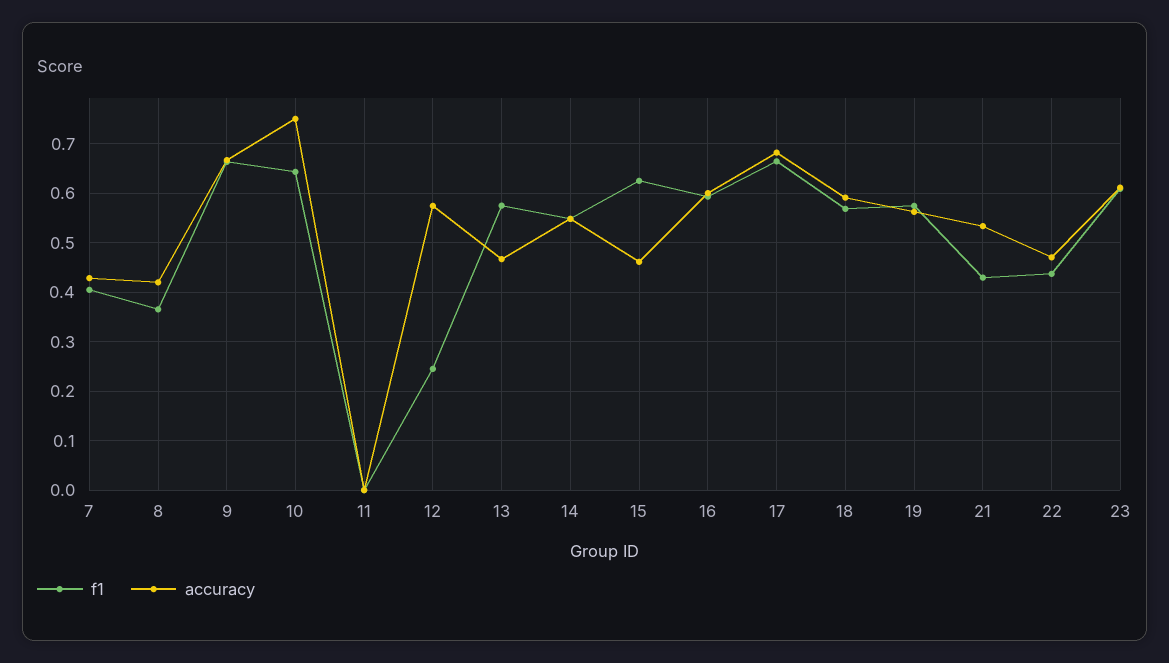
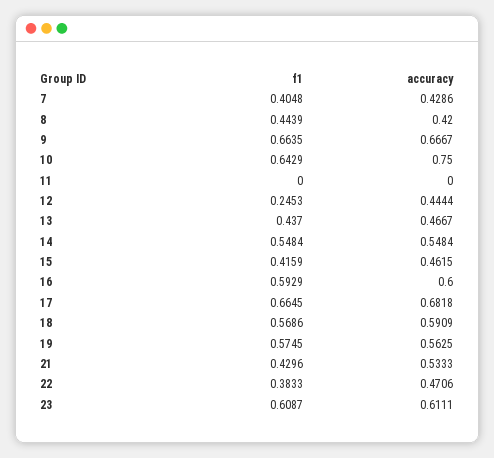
f1, 8: 0.36 -> 0.4439
accuracy, 12: 0.58 -> 0.4444
f1, 13: 0.58 -> 0.437
f1, 15: 0.62 -> 0.4159
f1, 22: 0.44 -> 0.3833

